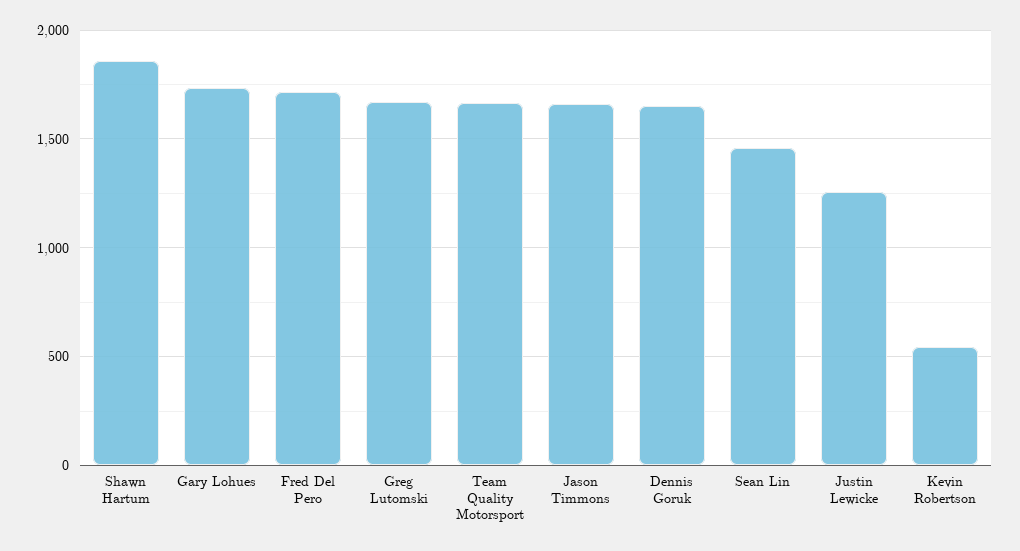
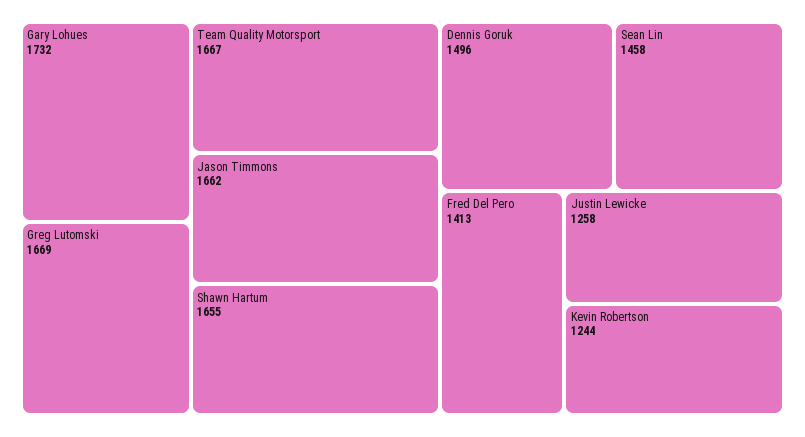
Shawn Hartum: 1850 -> 1655
Fred Del Pero: 1700 -> 1413
Dennis Goruk: 1650 -> 1496
Kevin Robertson: 550 -> 1244

